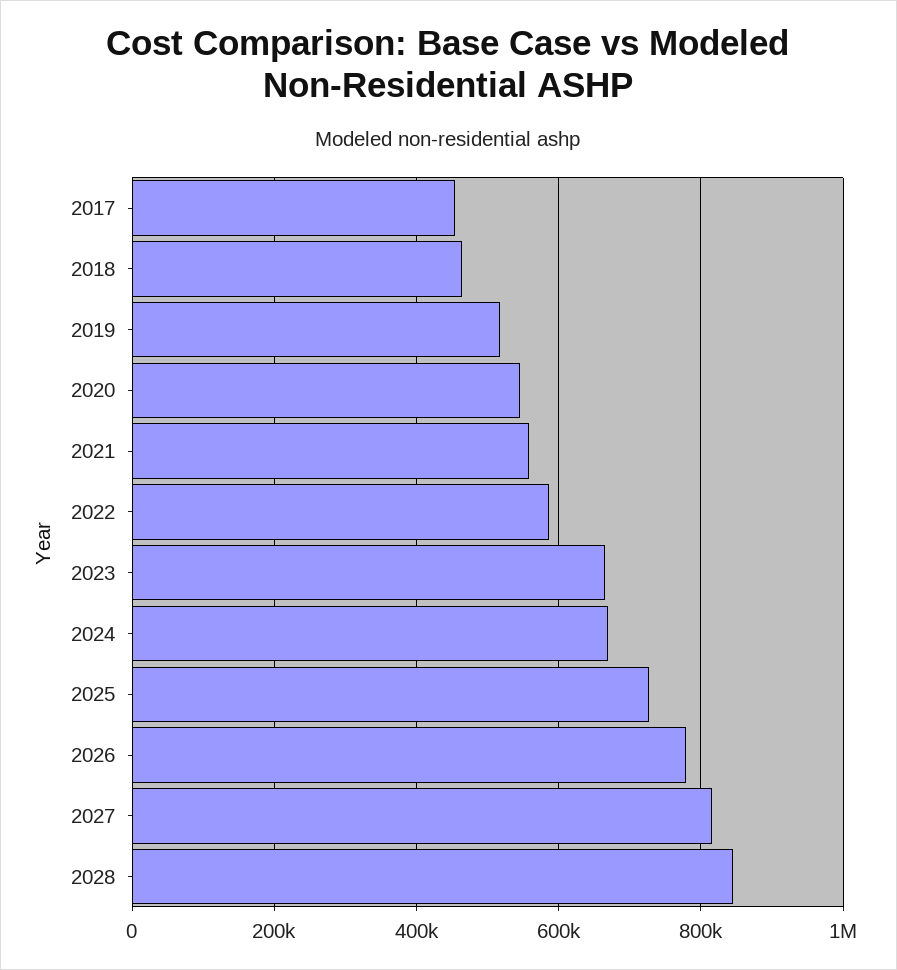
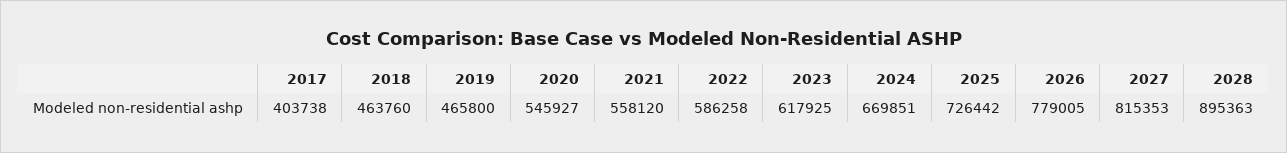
2017: 460000 -> 403738
2019: 520000 -> 465800
2023: 660000 -> 617925
2028: 840000 -> 895363

